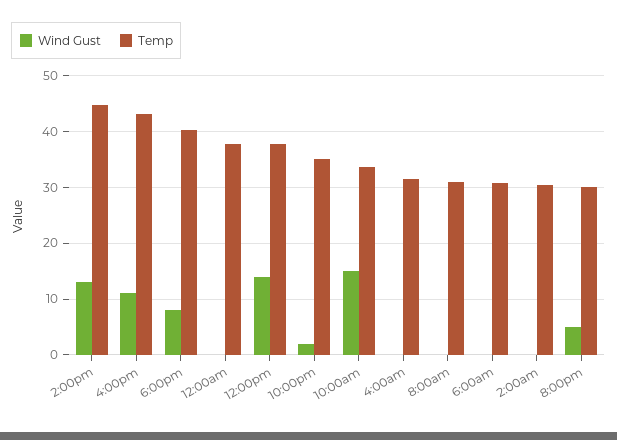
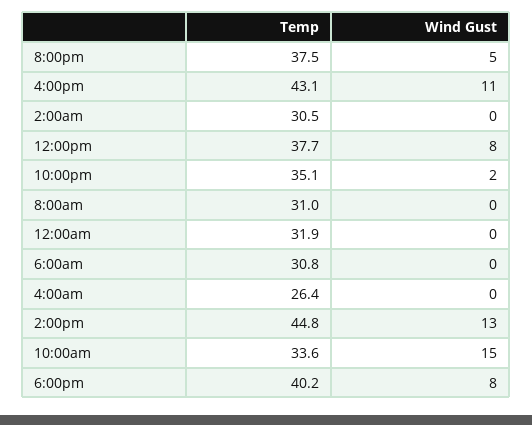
Temp, 12:00am: 38 -> 31.9
Wind Gust, 12:00pm: 14 -> 8
Temp, 4:00am: 32 -> 26.4
Temp, 8:00pm: 30 -> 37.5

